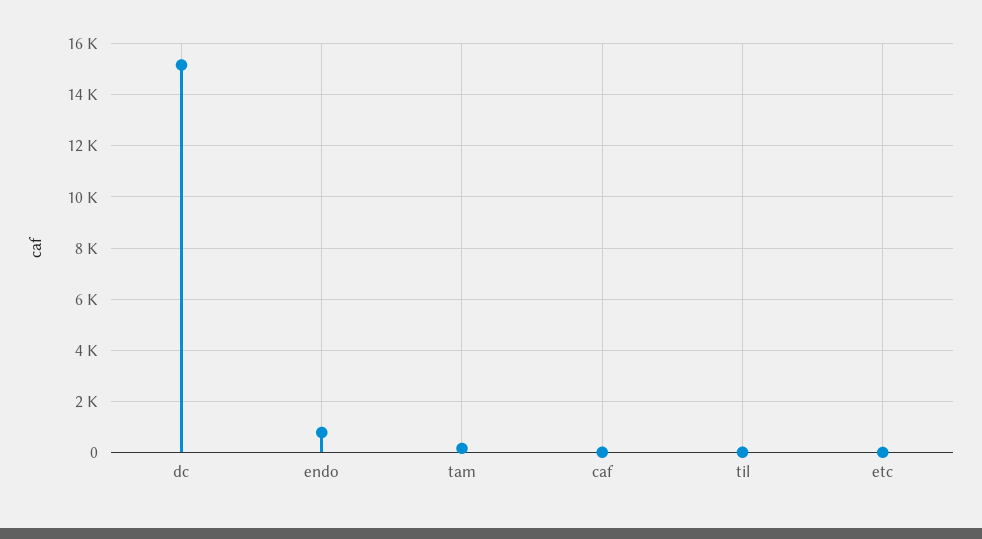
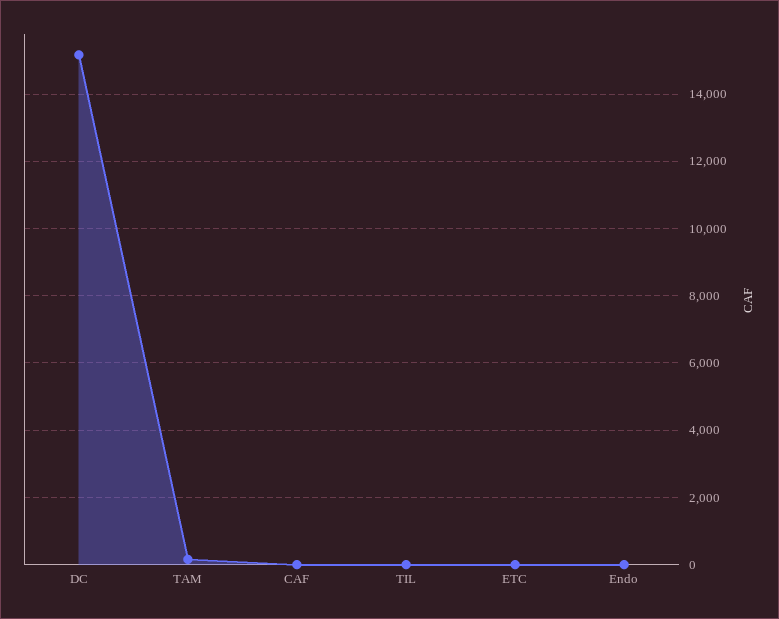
endo: 750 -> 0

